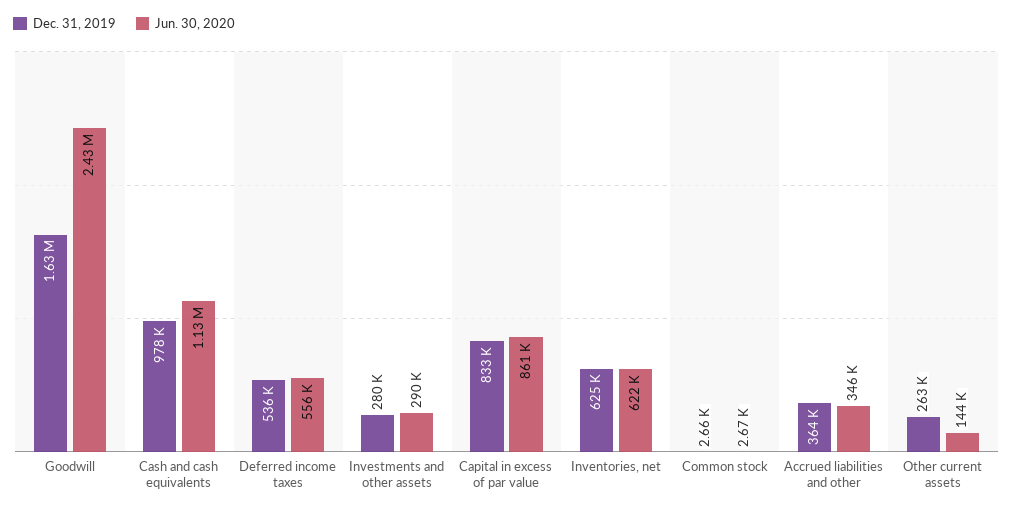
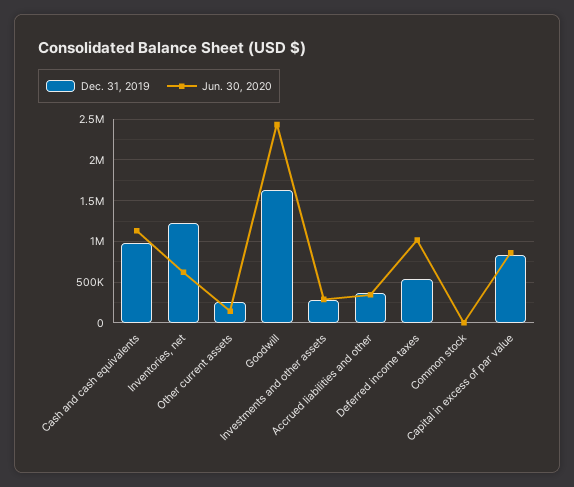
Jun. 30, 2020, Deferred income taxes: 556000 -> 1000000
Dec. 31, 2019, Inventories, net: 625000 -> 1200000

